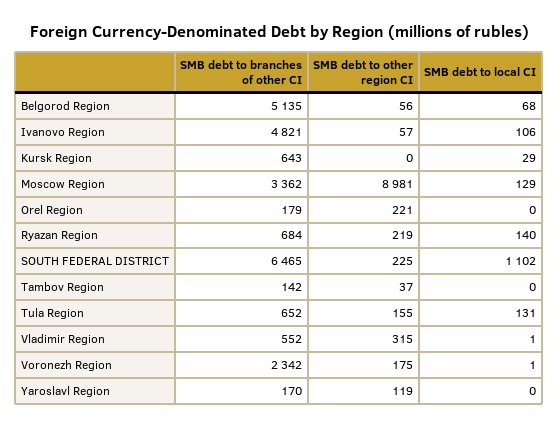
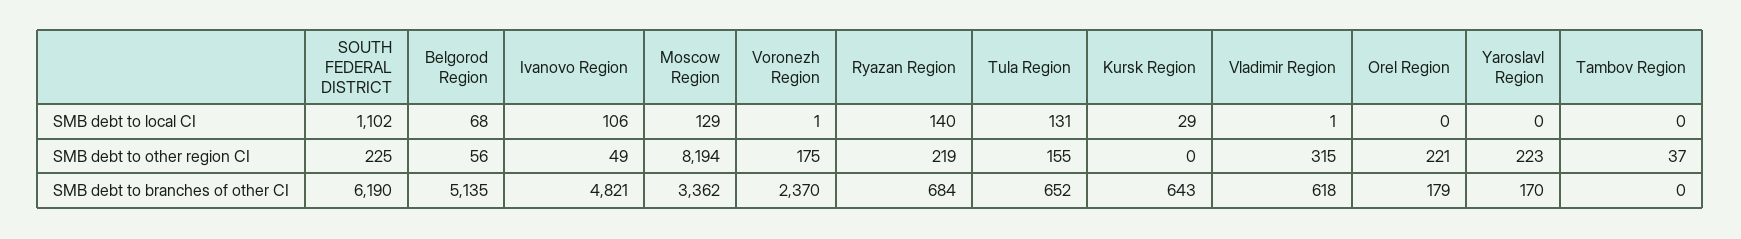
SMB debt to other region CI, Ivanovo Region: 57 -> 49
SMB debt to other region CI, Moscow Region: 8981 -> 8194
SMB debt to branches of other CI, SOUTH FEDERAL DISTRICT: 6465 -> 6190
SMB debt to branches of other CI, Tambov Region: 142 -> 0
SMB debt to branches of other CI, Vladimir Region: 552 -> 618
SMB debt to branches of other CI, Voronezh Region: 2342 -> 2370
SMB debt to other region CI, Yaroslavl Region: 119 -> 223

